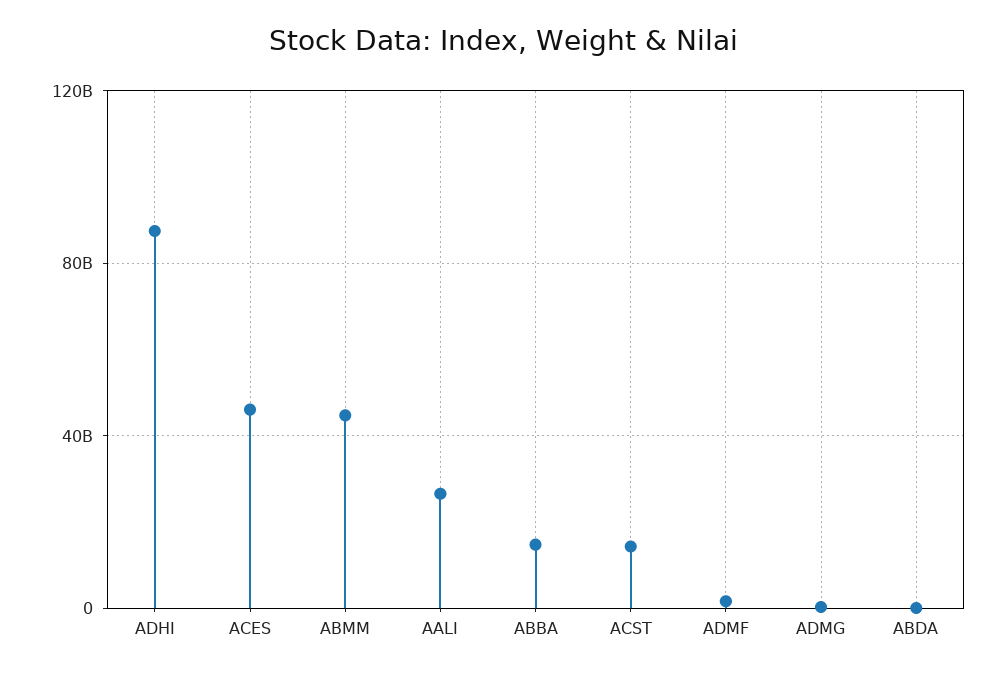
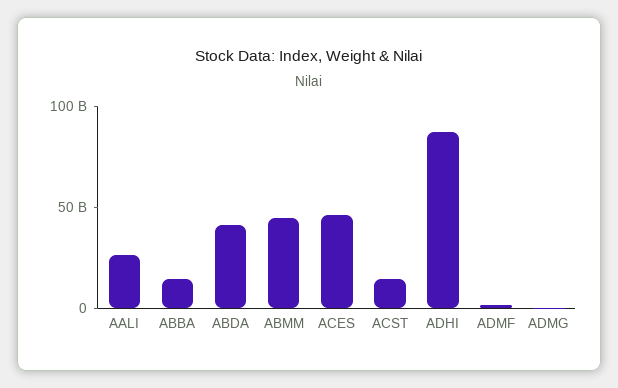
ABDA: 0 -> 40000000000

